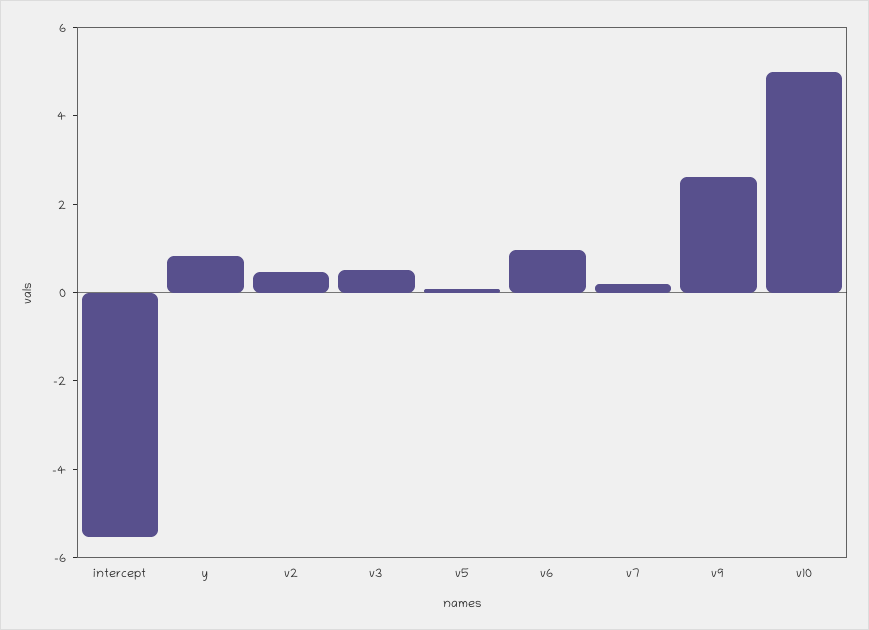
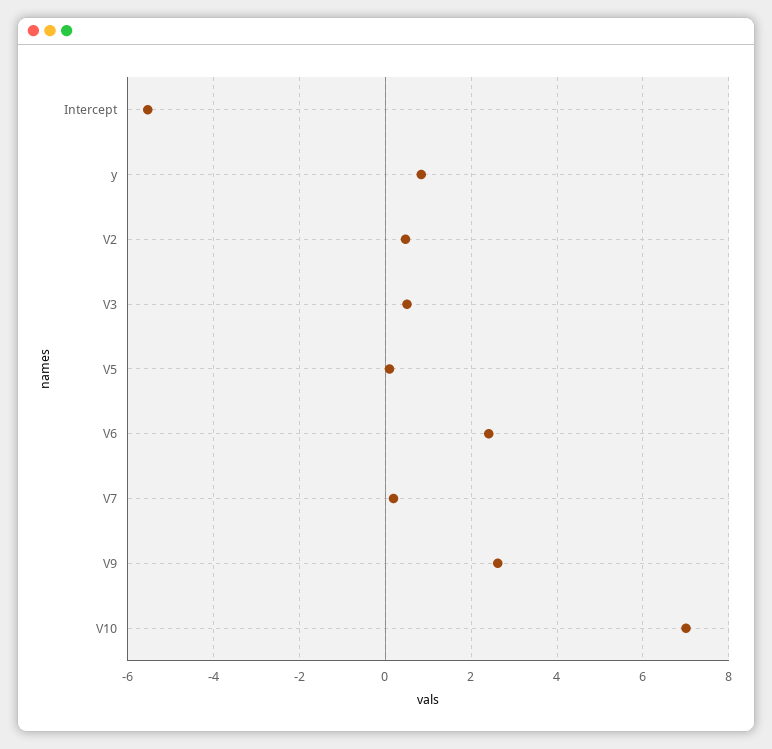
v6: 1 -> 2.4
v10: 5 -> 7

